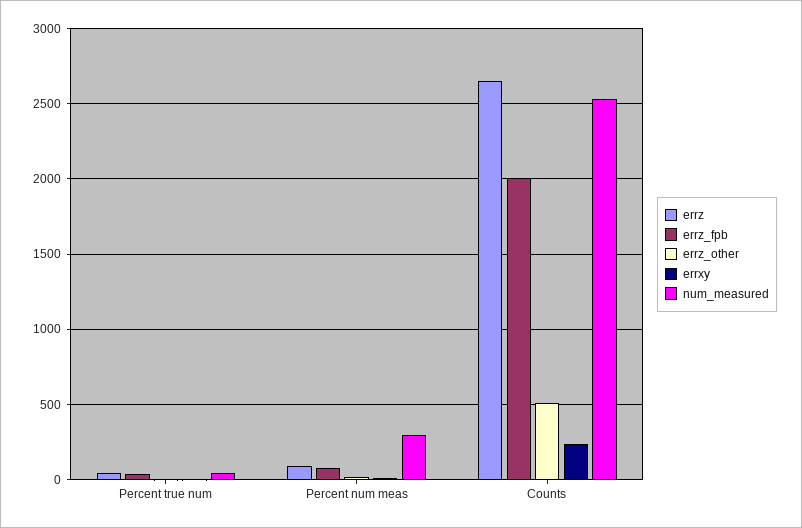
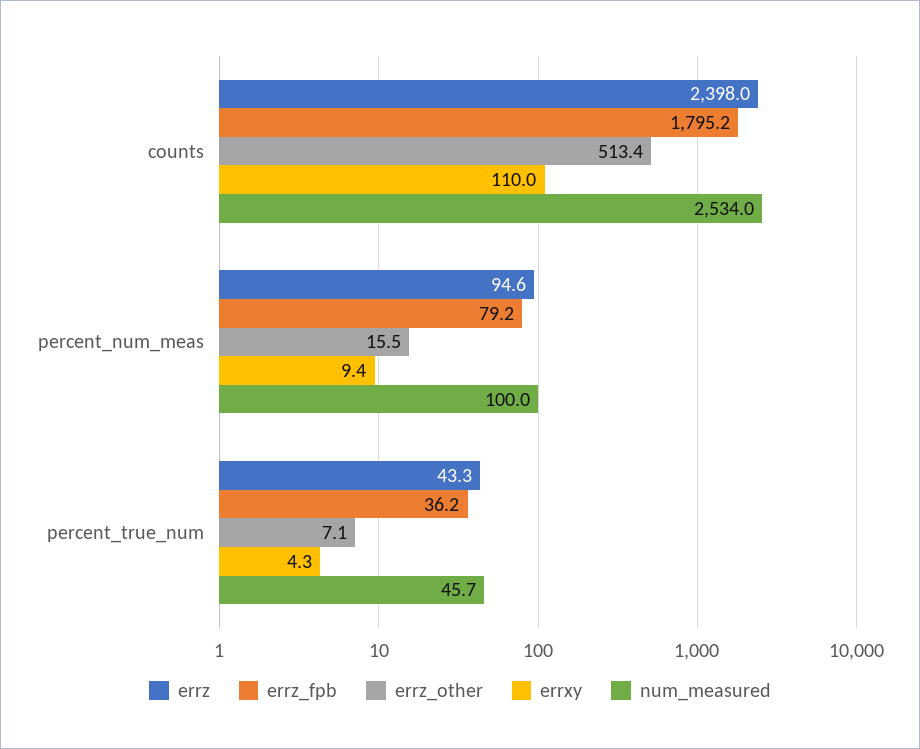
num_measured, Percent num meas: 300 -> 100
errz, Counts: 2650 -> 2398
errz_fpb, Counts: 2000 -> 1795.2
errxy, Counts: 250 -> 110

